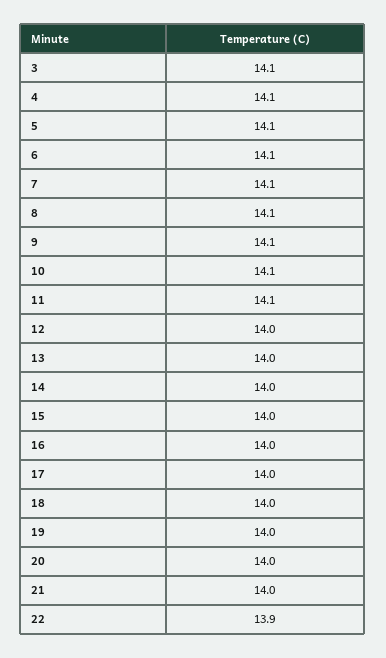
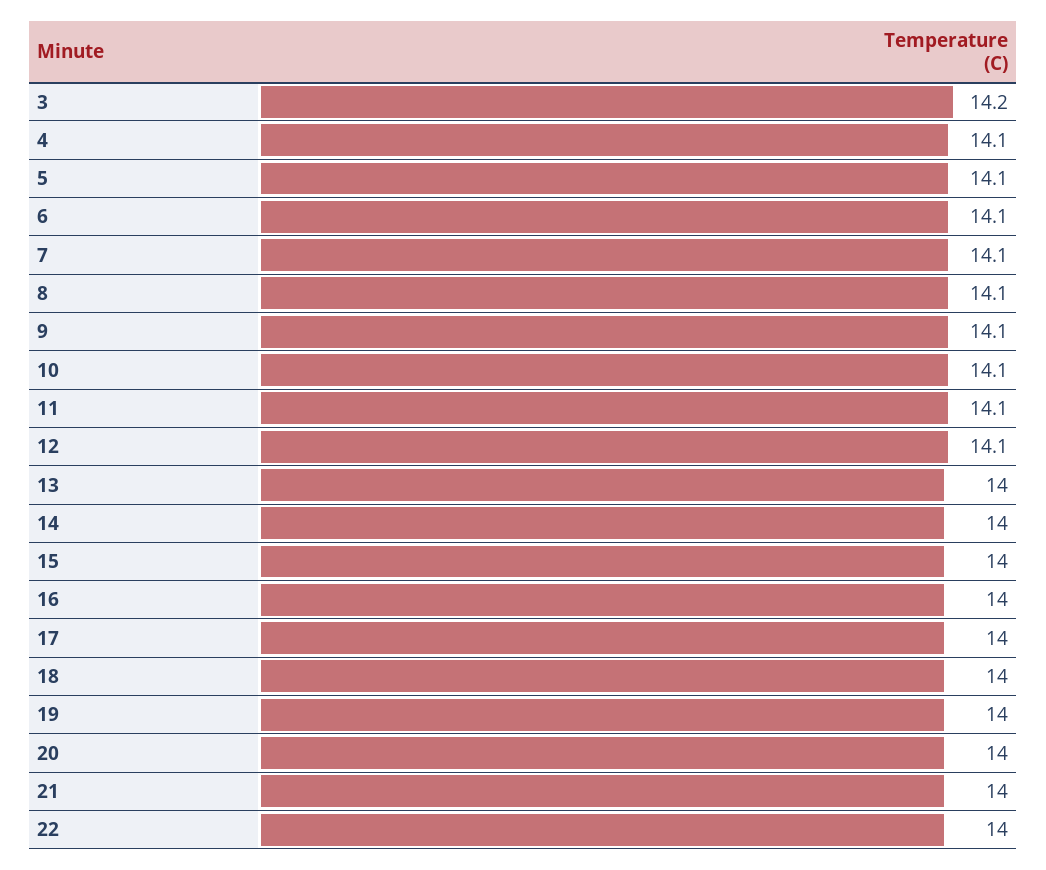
3: 14.1 -> 14.2
12: 14 -> 14.1
22: 13.9 -> 14

